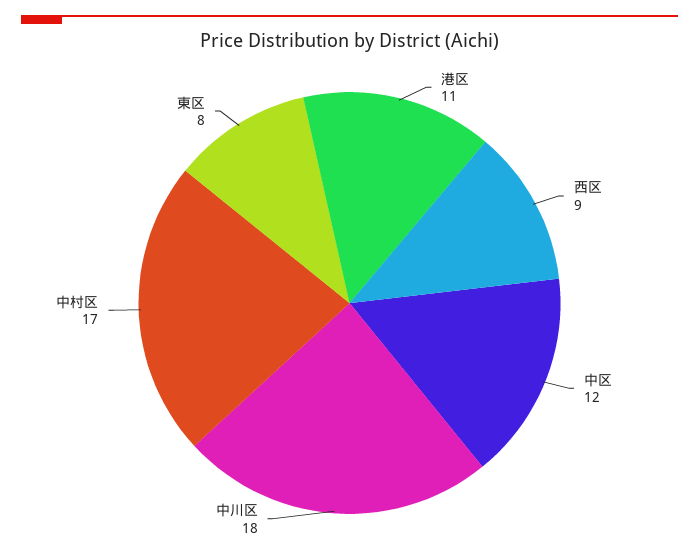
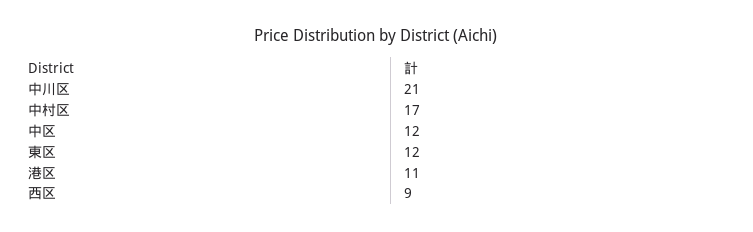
中川区: 18 -> 21
東区: 8 -> 12

